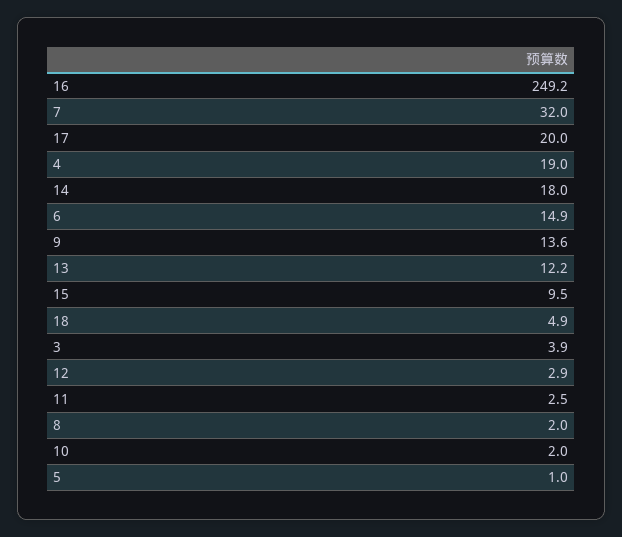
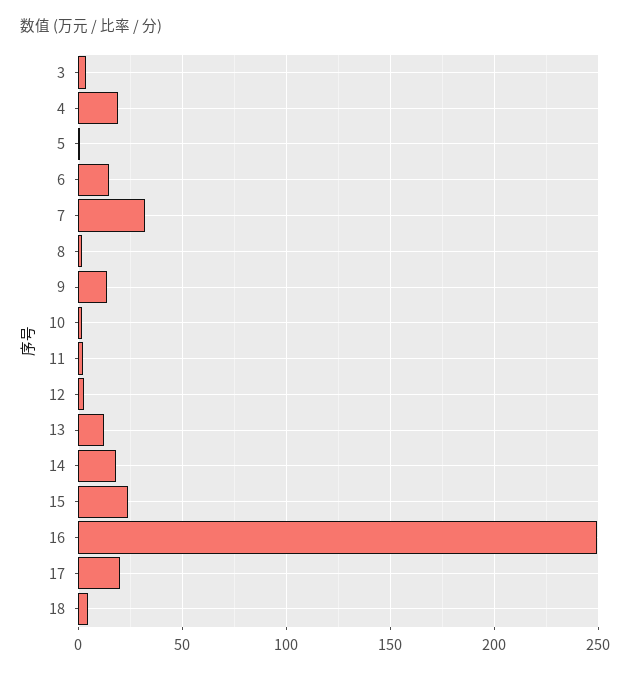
15: 9.5 -> 25

